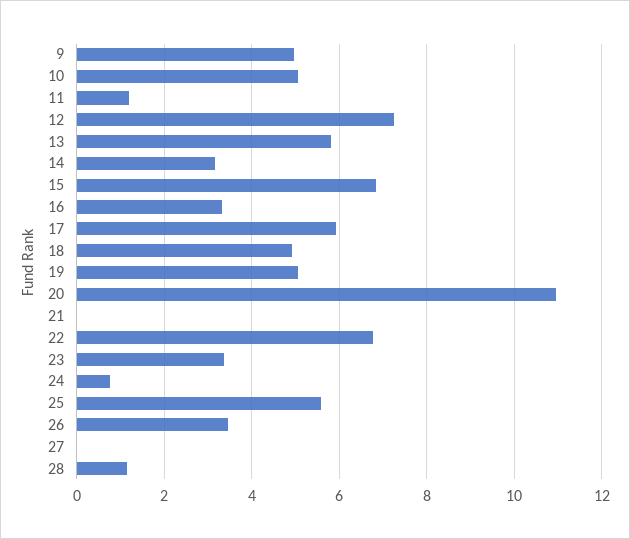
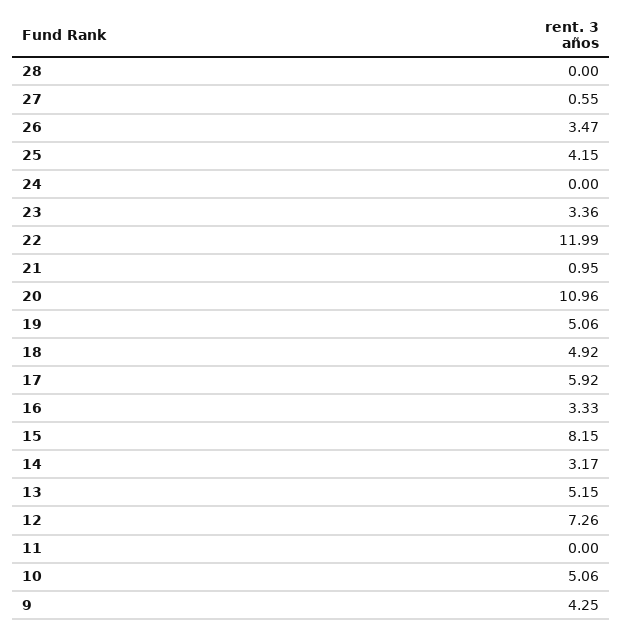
9: 5 -> 4.25
11: 1.2 -> 0
13: 5.8 -> 5.15
15: 6.8 -> 8.15
21: 0 -> 0.95
22: 6.8 -> 11.99
24: 0.8 -> 0
25: 5.6 -> 4.15
27: 0 -> 0.55
28: 1.2 -> 0

